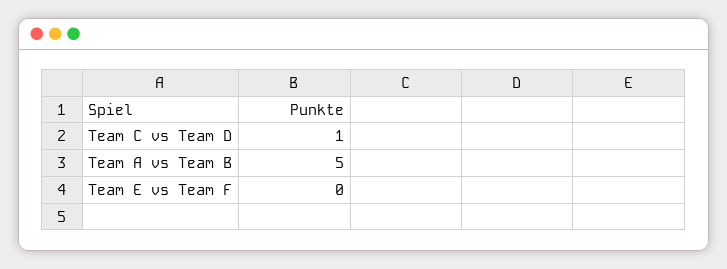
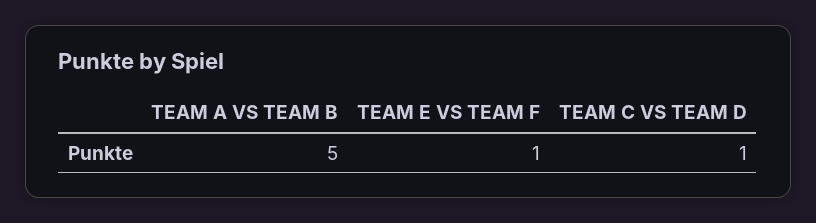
Team E vs Team F: 0 -> 1

